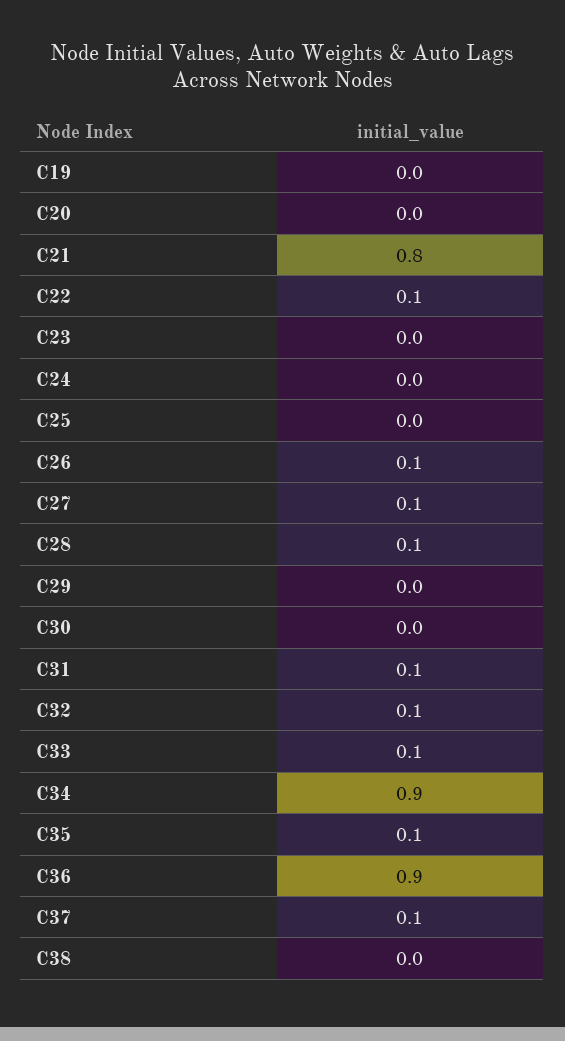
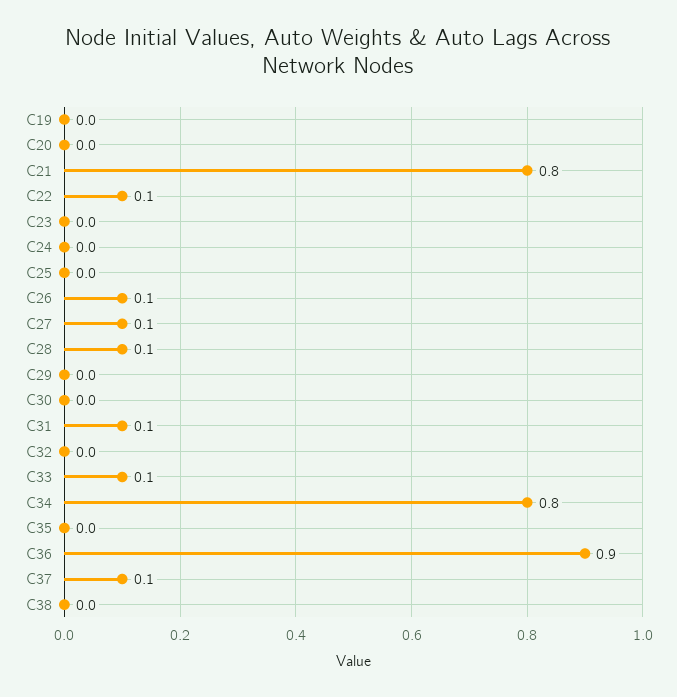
C32: 0.1 -> 0
C34: 0.9 -> 0.8
C35: 0.1 -> 0

